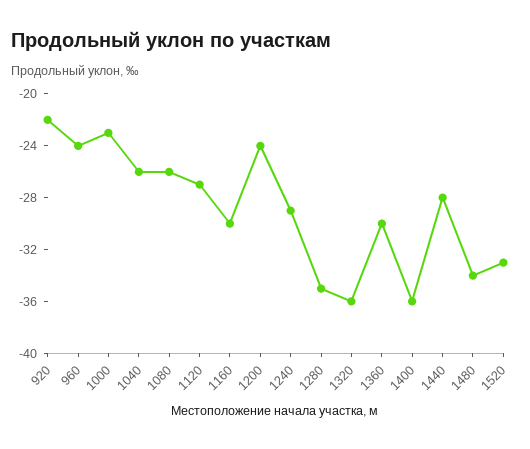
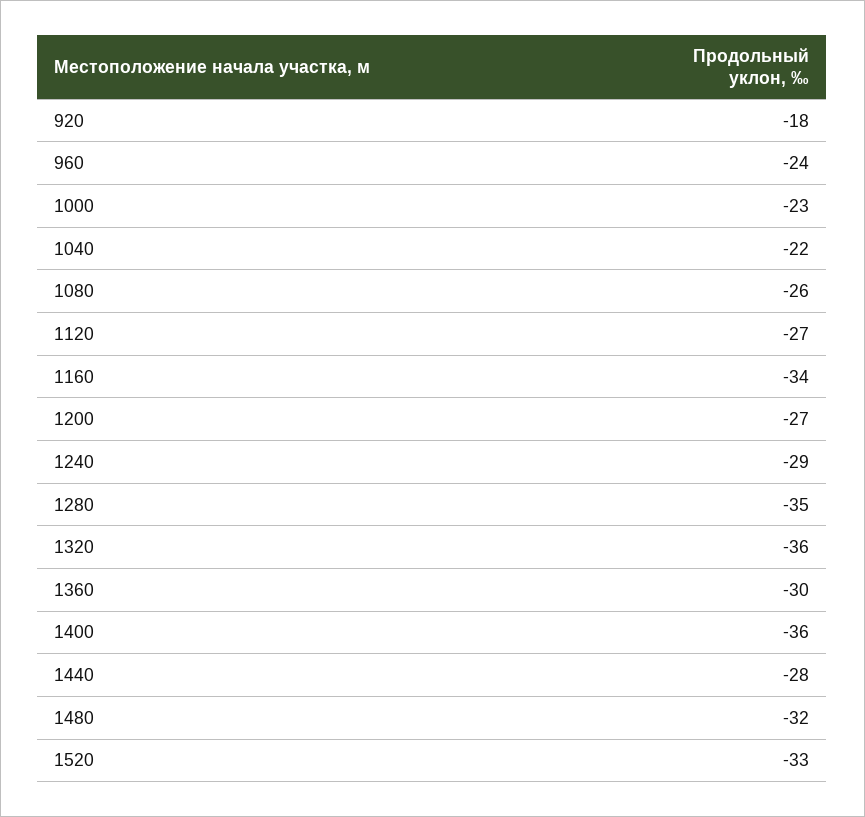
920: -22 -> -18
1040: -26 -> -22
1160: -30 -> -34
1200: -24 -> -27
1480: -34 -> -32

